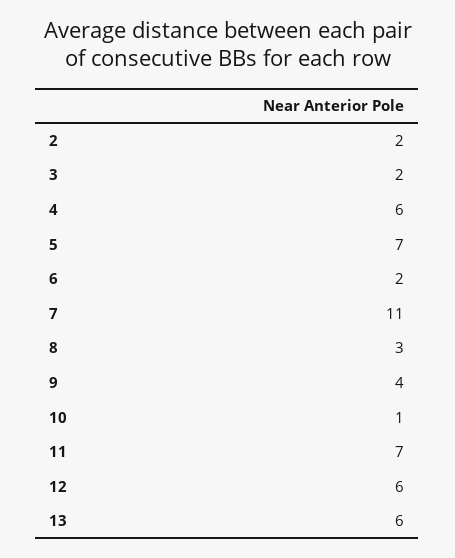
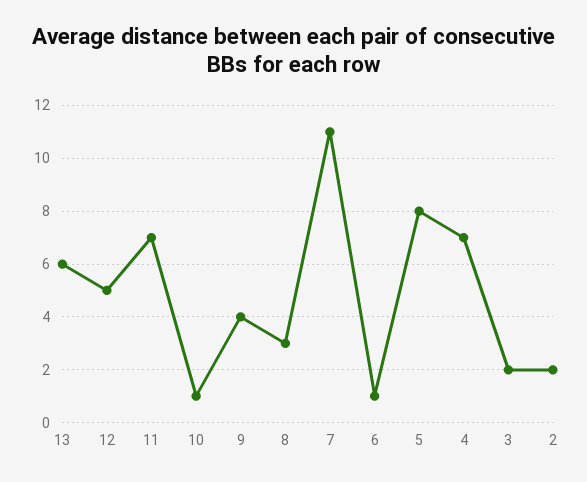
4: 6 -> 7
5: 7 -> 8
6: 2 -> 1
12: 6 -> 5

